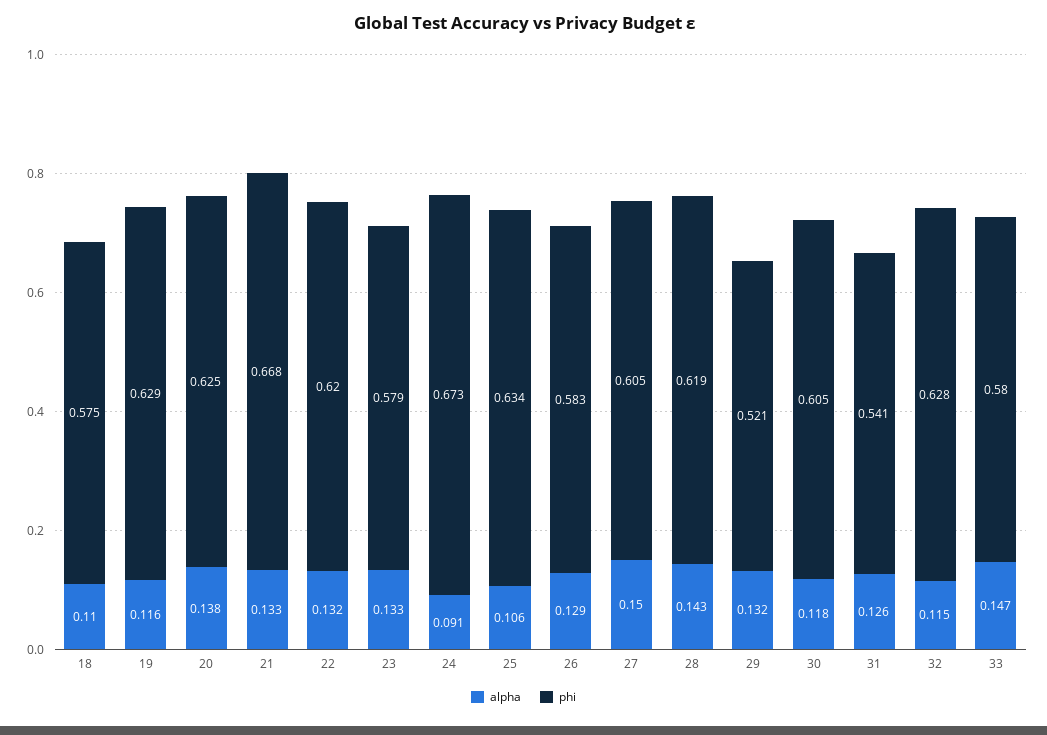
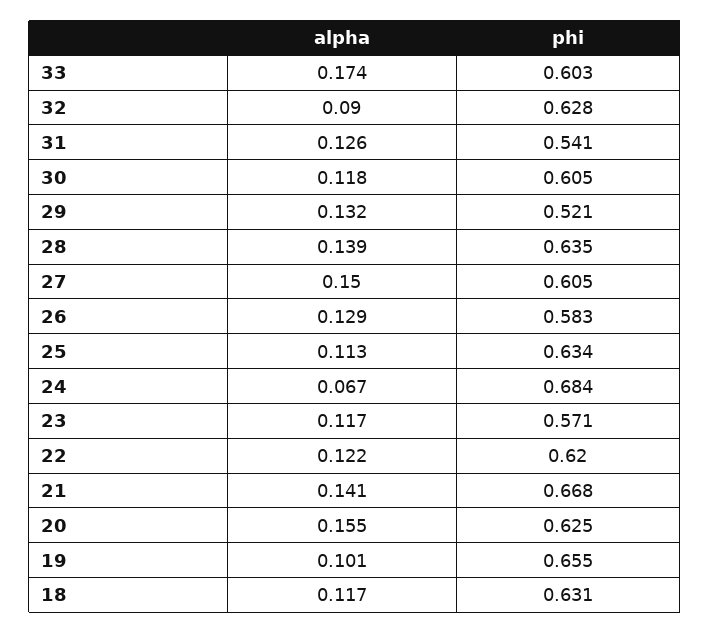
alpha, 18: 0.11 -> 0.117
phi, 18: 0.575 -> 0.631
alpha, 19: 0.116 -> 0.101
phi, 19: 0.629 -> 0.655
alpha, 20: 0.138 -> 0.155
alpha, 21: 0.133 -> 0.141
alpha, 22: 0.132 -> 0.122
alpha, 23: 0.133 -> 0.117
phi, 23: 0.579 -> 0.571
alpha, 24: 0.091 -> 0.067
phi, 24: 0.673 -> 0.684
alpha, 25: 0.106 -> 0.113
alpha, 28: 0.143 -> 0.139
phi, 28: 0.619 -> 0.635
alpha, 32: 0.115 -> 0.09
alpha, 33: 0.147 -> 0.174
phi, 33: 0.58 -> 0.603

